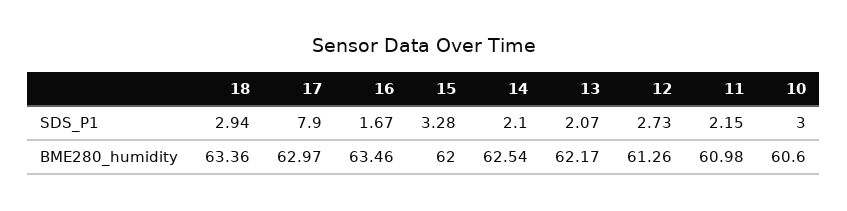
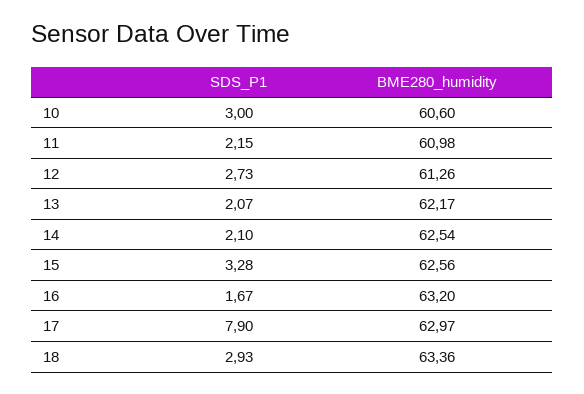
18, SDS_P1: 2.94 -> 2.93
16, BME280_humidity: 63.46 -> 63.2
15, BME280_humidity: 62 -> 62.56

